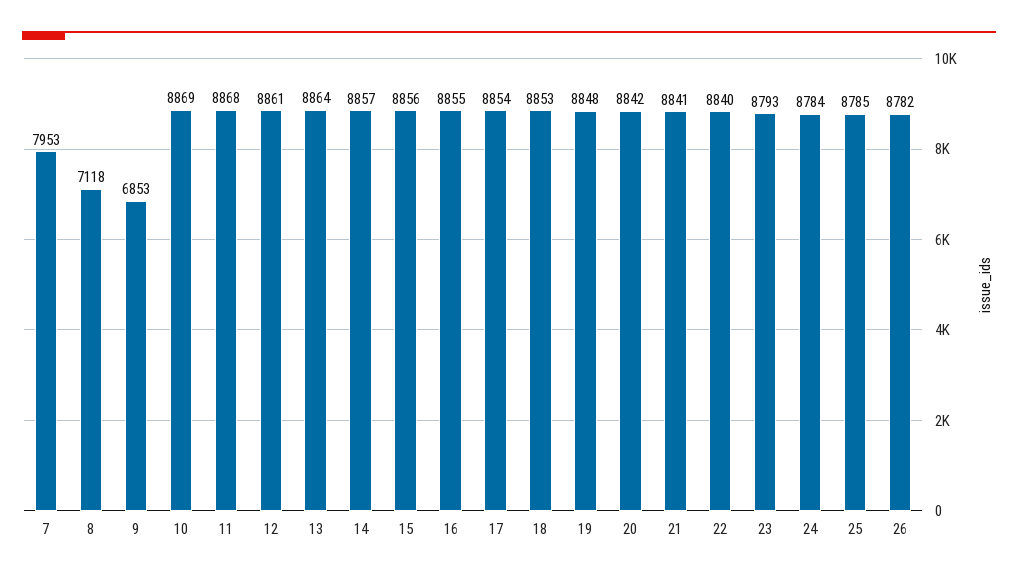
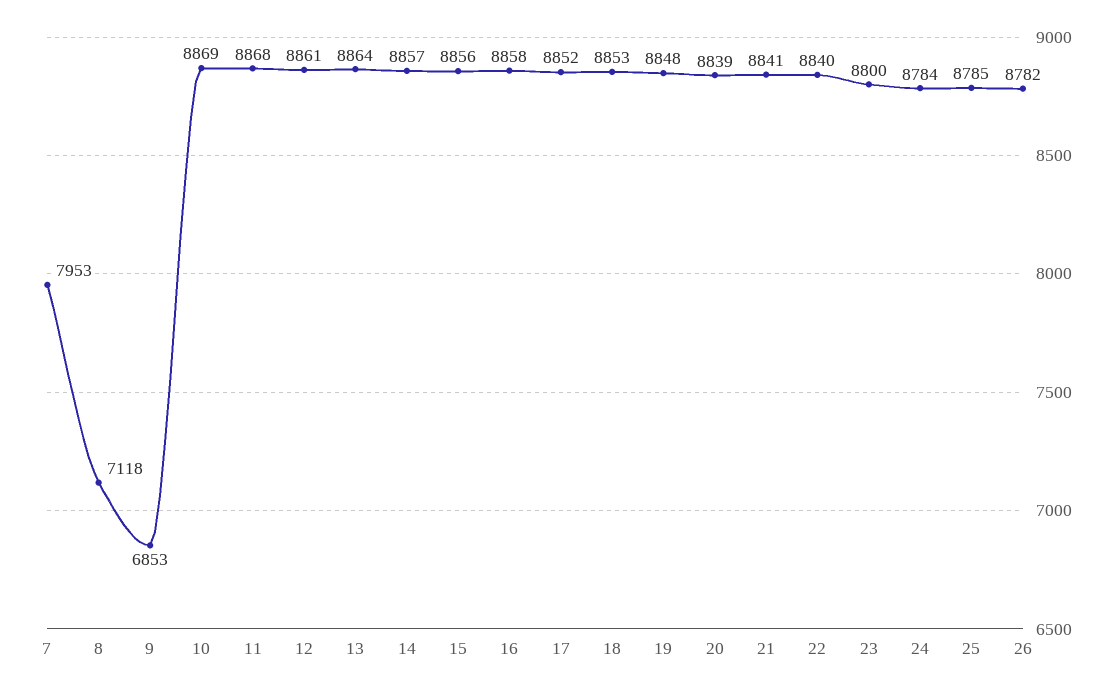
16: 8855 -> 8858
17: 8854 -> 8852
20: 8842 -> 8839
23: 8793 -> 8800

